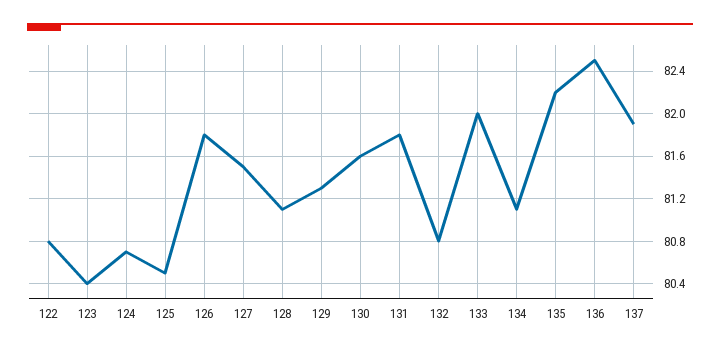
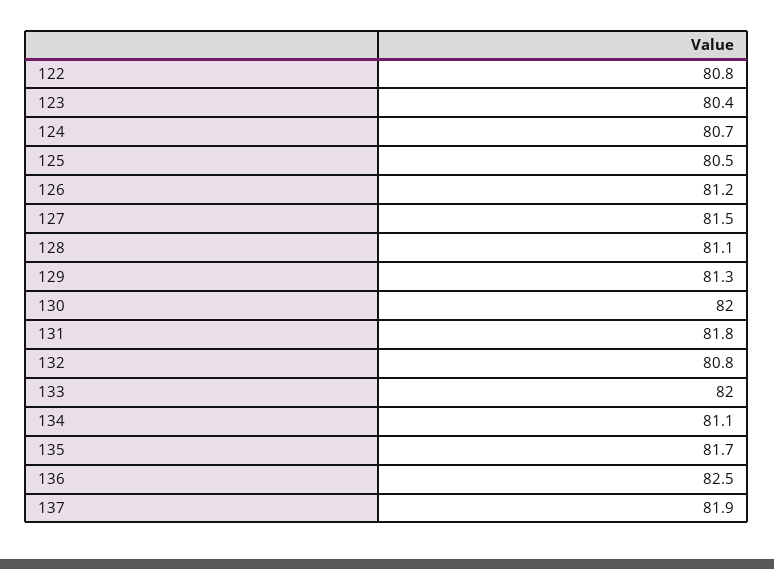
126: 81.8 -> 81.2
130: 81.6 -> 82
135: 82.2 -> 81.7

